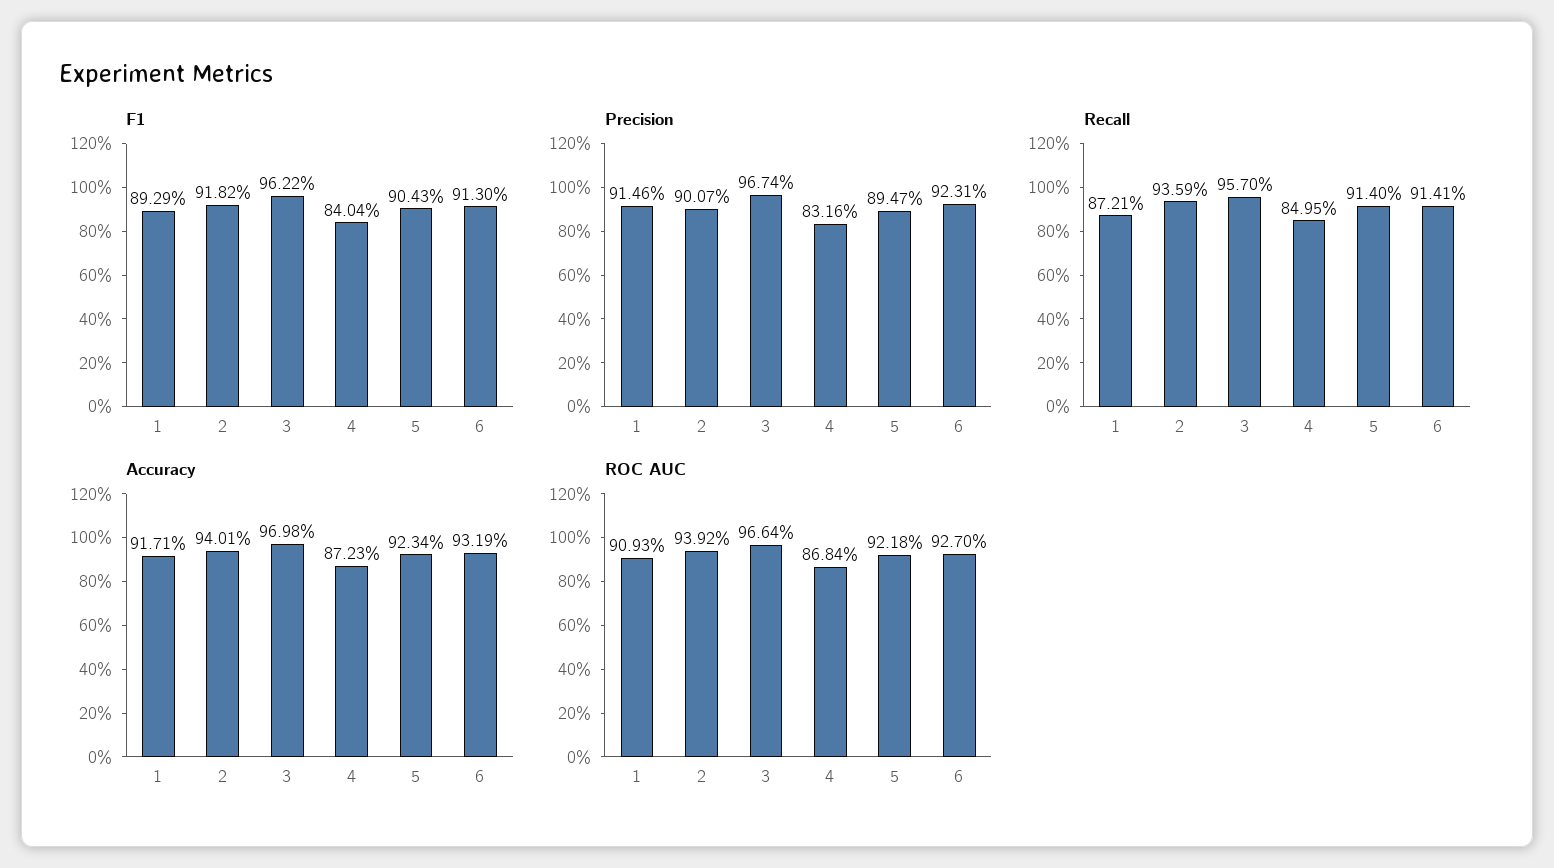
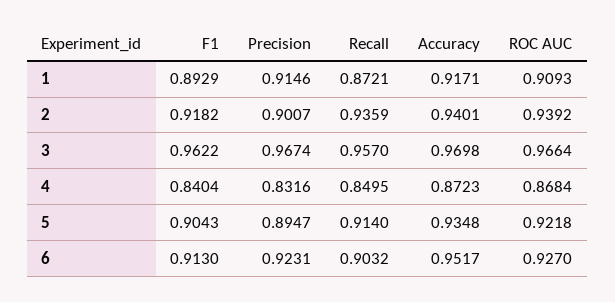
Recall, 6: 0.9141 -> 0.9032
Accuracy, 5: 0.9234 -> 0.9348
Accuracy, 6: 0.9319 -> 0.9517

